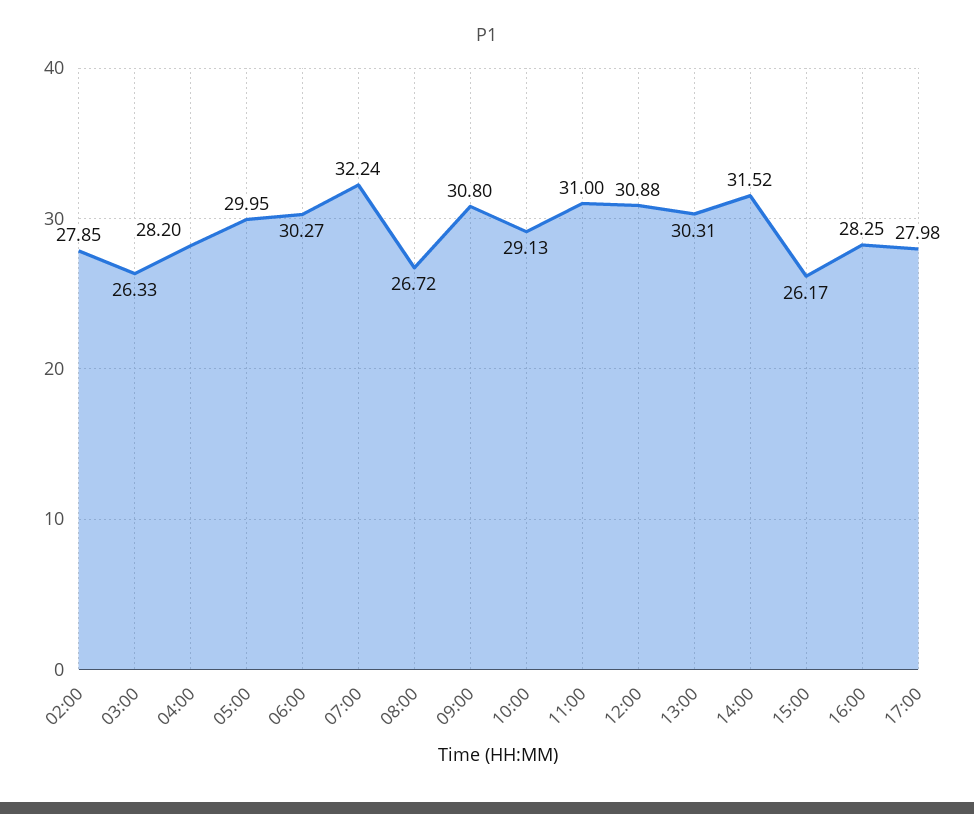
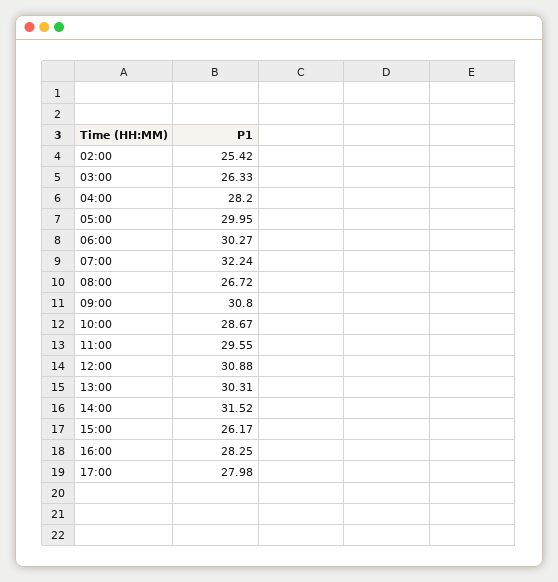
02:00: 27.85 -> 25.42
10:00: 29.13 -> 28.67
11:00: 31 -> 29.55

